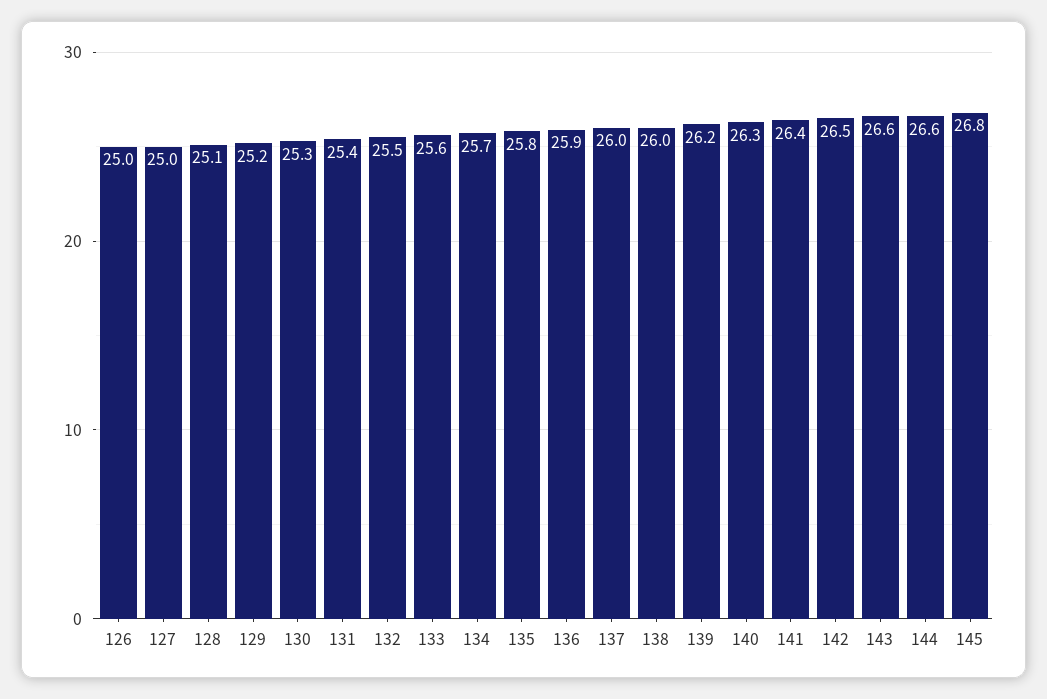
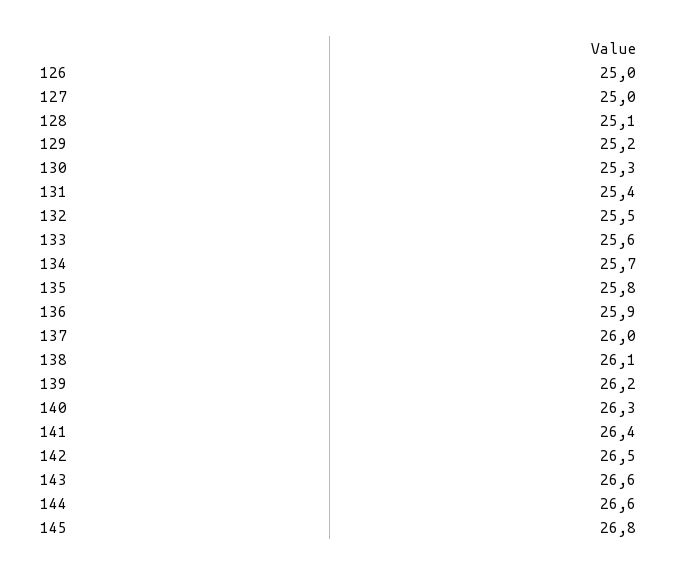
138: 26 -> 26.1

